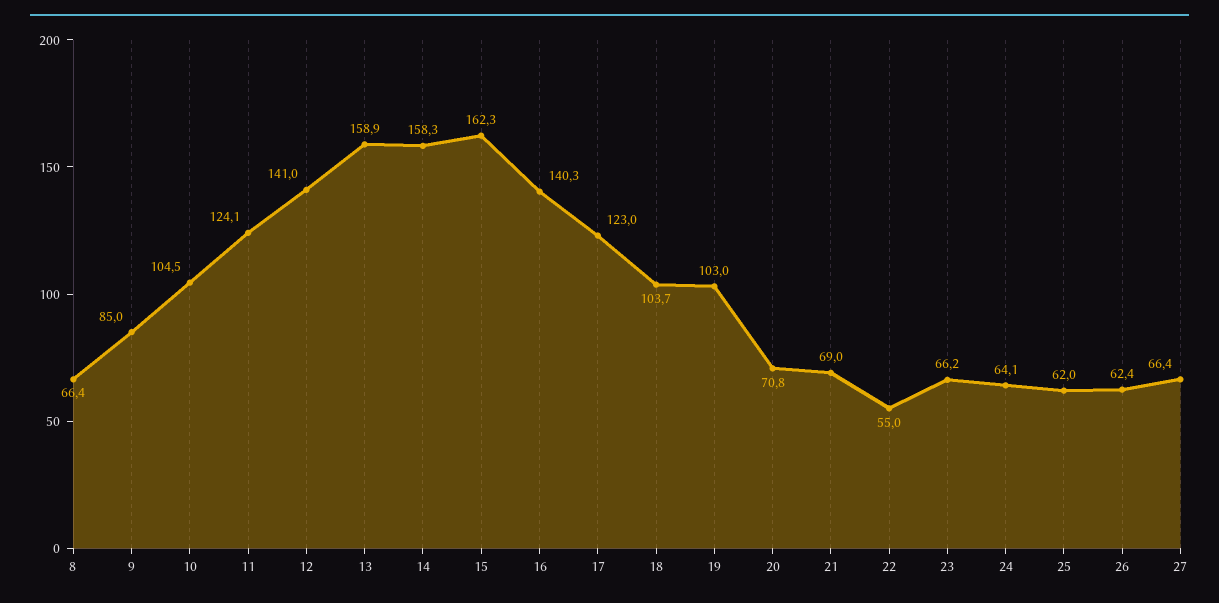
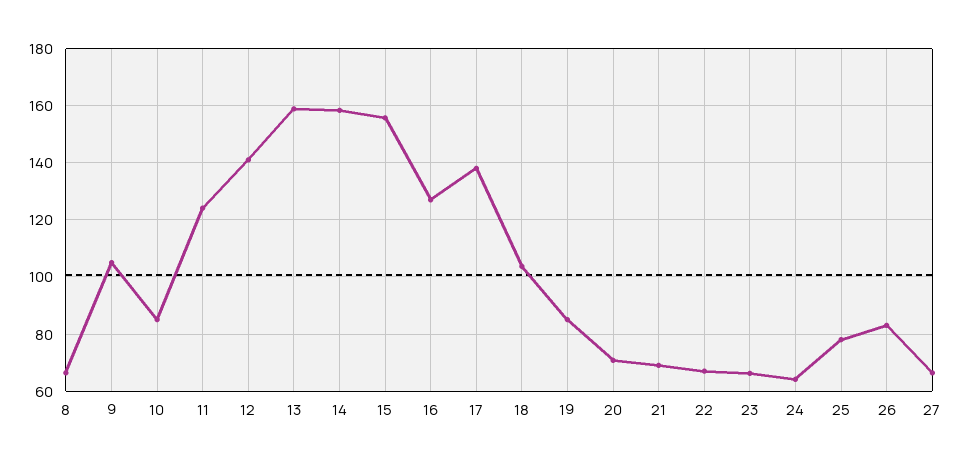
9: 85 -> 105
10: 104.5 -> 85
15: 162.3 -> 155
16: 140.3 -> 127.5
17: 123 -> 137.5
19: 103 -> 85
22: 55 -> 67.5
25: 62 -> 77.5
26: 62.4 -> 82.5

